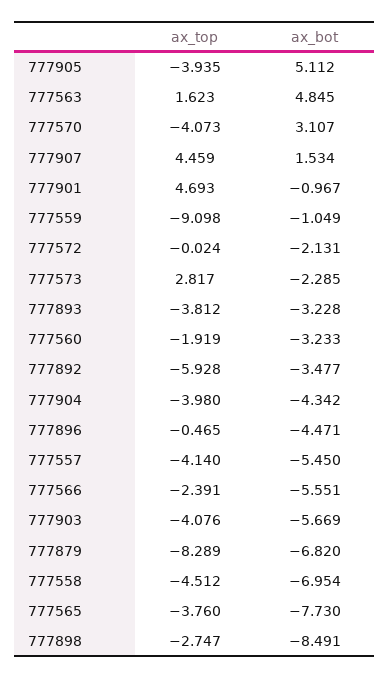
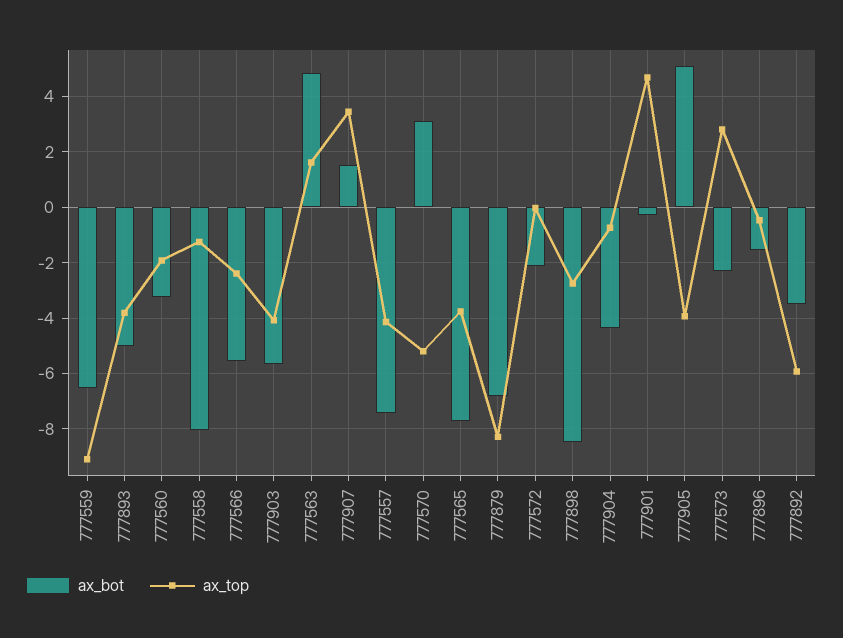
ax_top, 777570: -4.073 -> -5.25
ax_top, 777907: 4.459 -> 3.5
ax_bot, 777901: -0.967 -> -0.25
ax_bot, 777559: -1.049 -> -6.5
ax_bot, 777893: -3.228 -> -5
ax_top, 777904: -3.98 -> -0.75
ax_bot, 777896: -4.471 -> -1.5
ax_bot, 777557: -5.45 -> -7.5
ax_top, 777558: -4.512 -> -1.25
ax_bot, 777558: -6.954 -> -8

